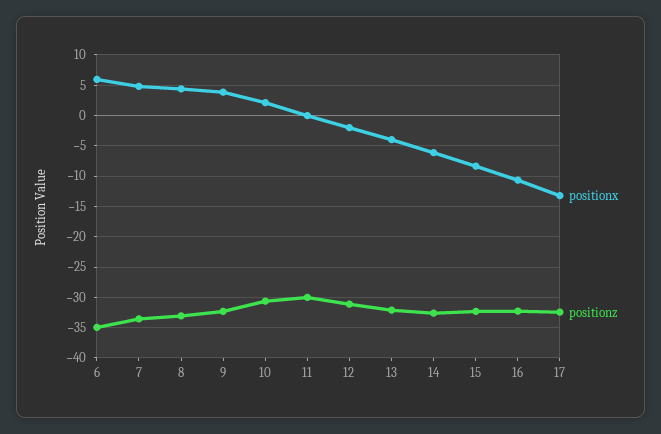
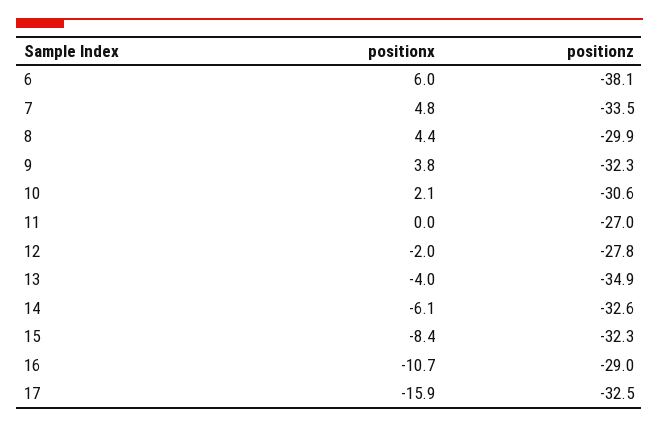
positionz, 6: -35 -> -38.1
positionz, 8: -33 -> -29.9
positionz, 11: -30 -> -27
positionz, 12: -31 -> -27.8
positionz, 13: -32 -> -34.9
positionz, 16: -32 -> -29
positionx, 17: -13 -> -15.9

